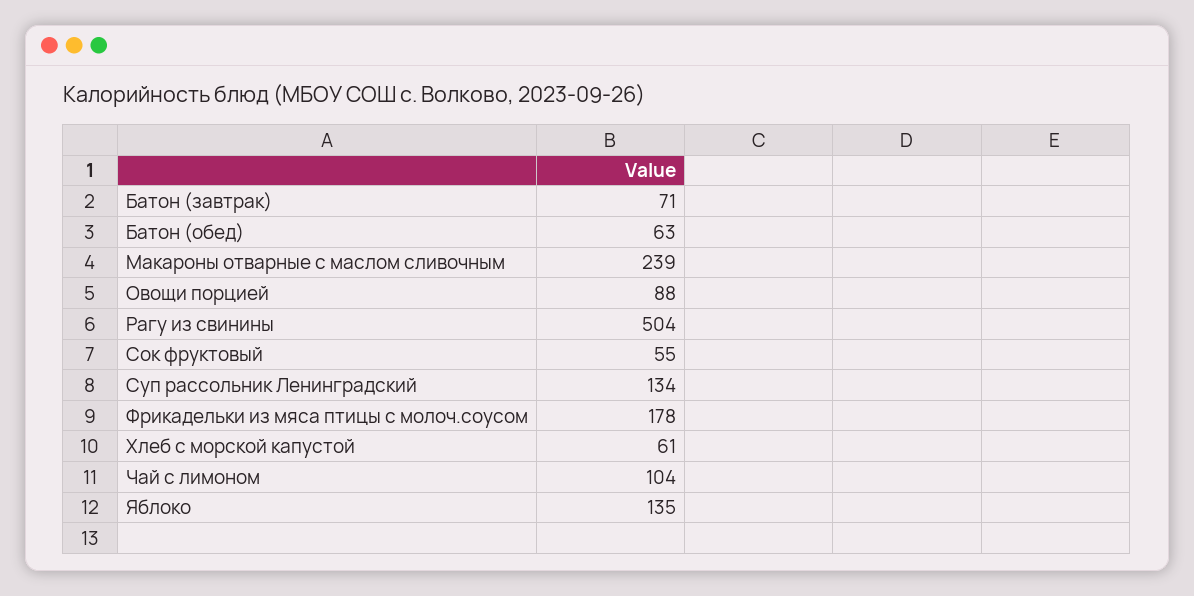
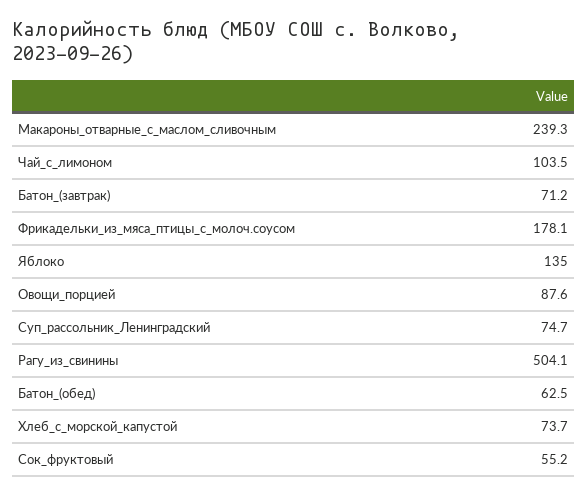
Суп рассольник Ленинградский: 134 -> 74.7
Хлеб с морской капустой: 61 -> 73.7

